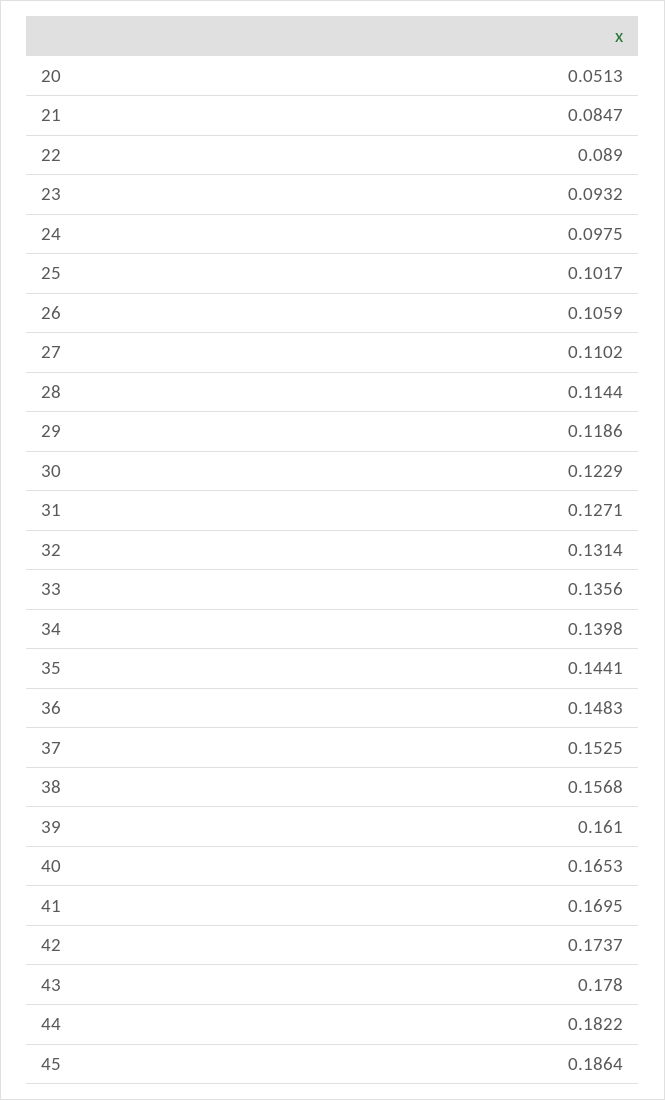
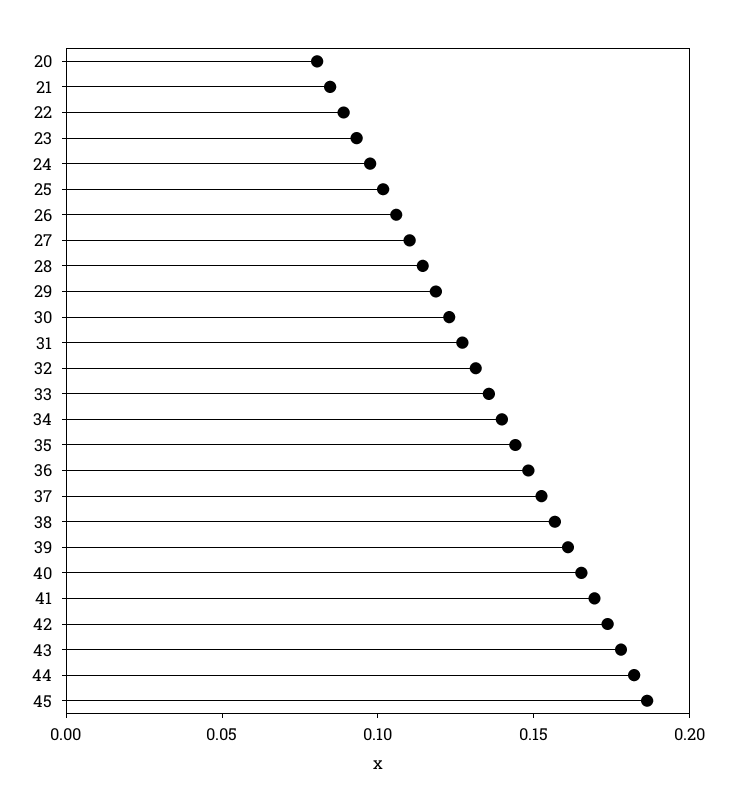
20: 0.0513 -> 0.08

